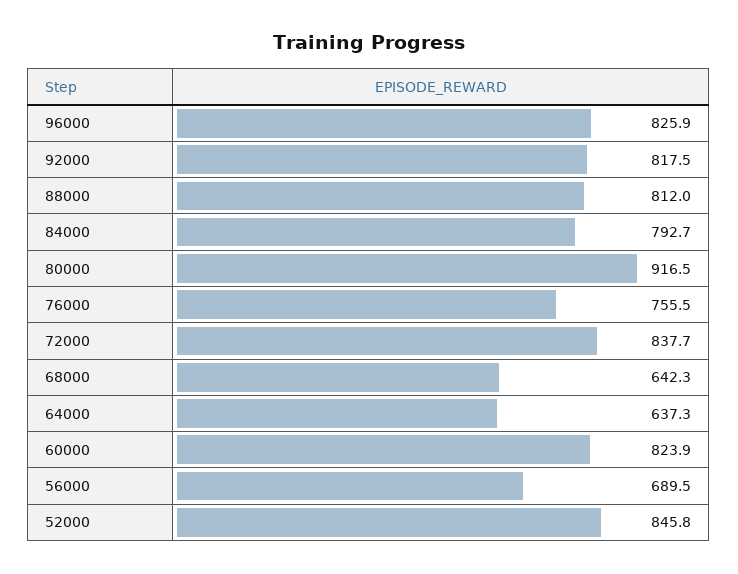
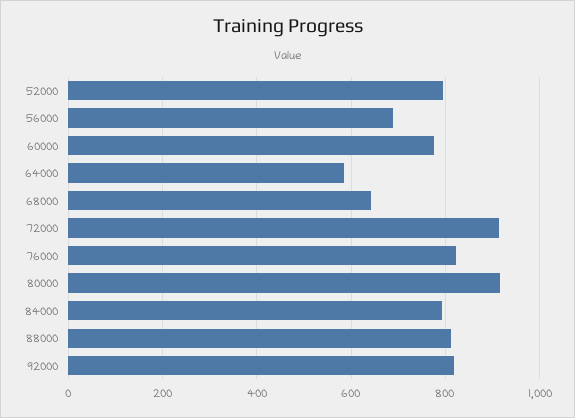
96000: 825.9 -> none
76000: 755.5 -> 820
72000: 837.7 -> 920
64000: 637.3 -> 580
60000: 823.9 -> 780
52000: 845.8 -> 800

